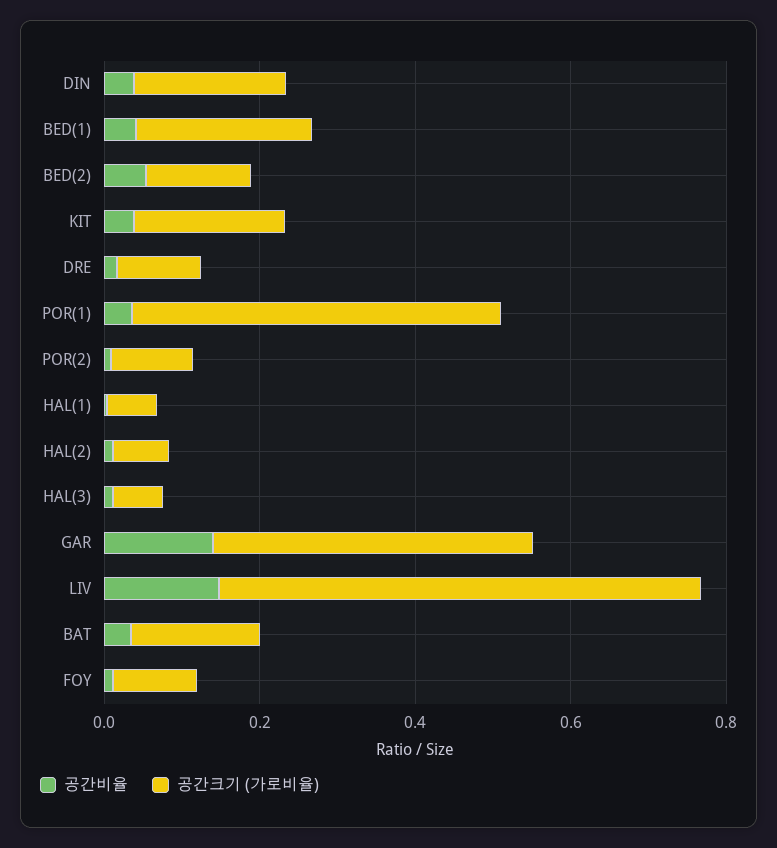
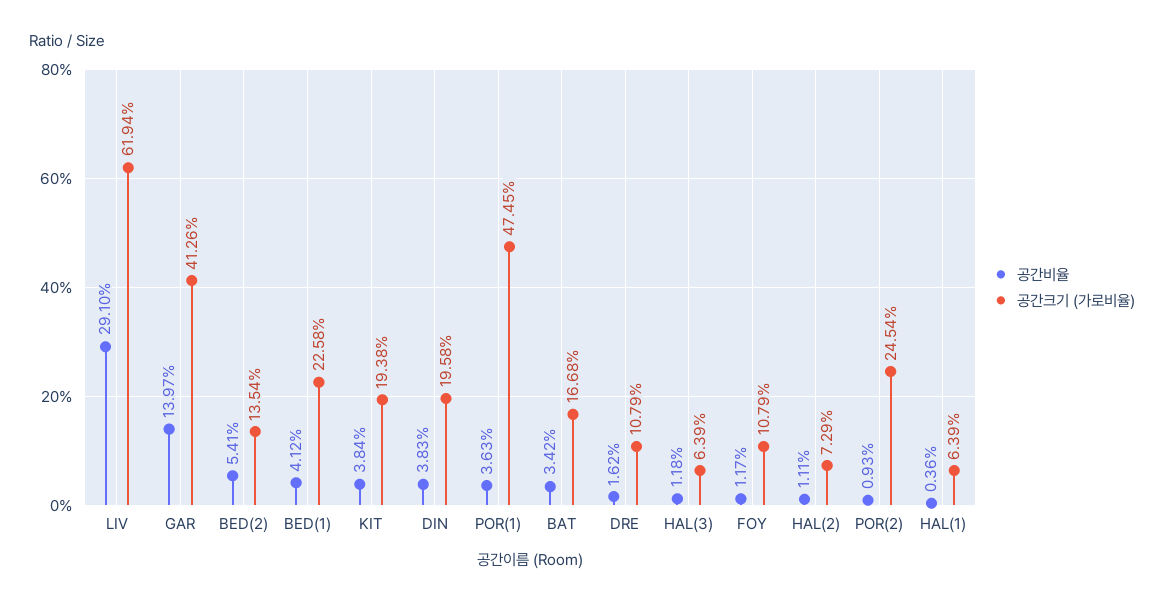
공간크기 (가로비율), POR(2): 0.1 -> 0.2454
공간비율, LIV: 0.15 -> 0.291

